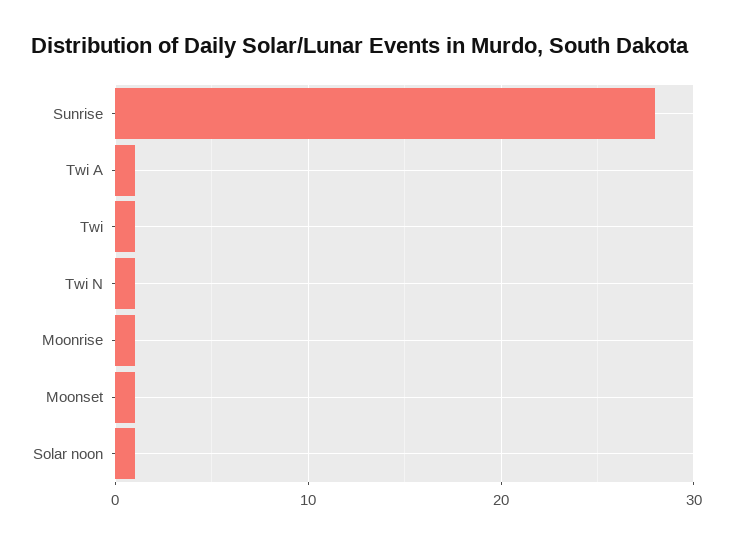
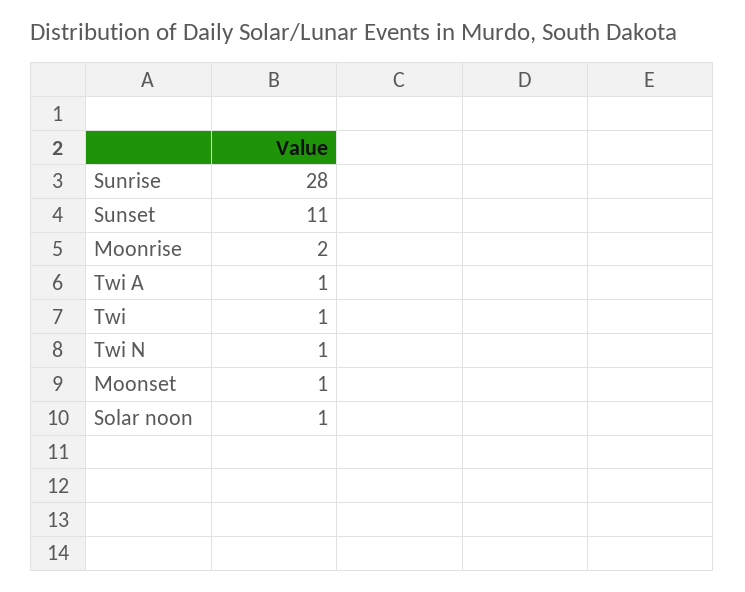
Moonrise: 1 -> 2
Sunset: none -> 11

